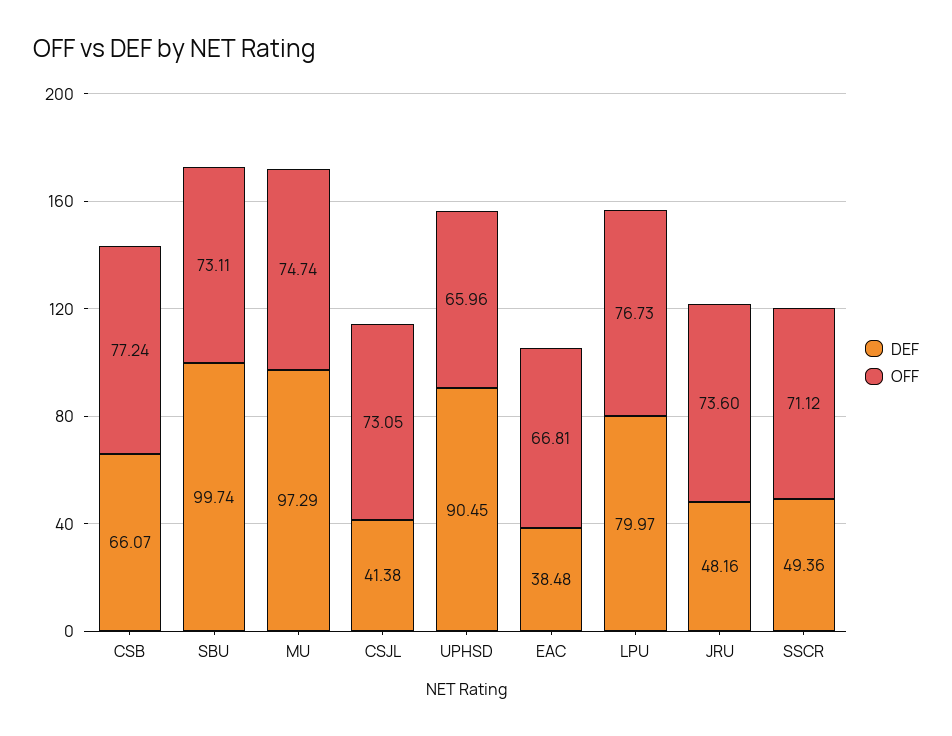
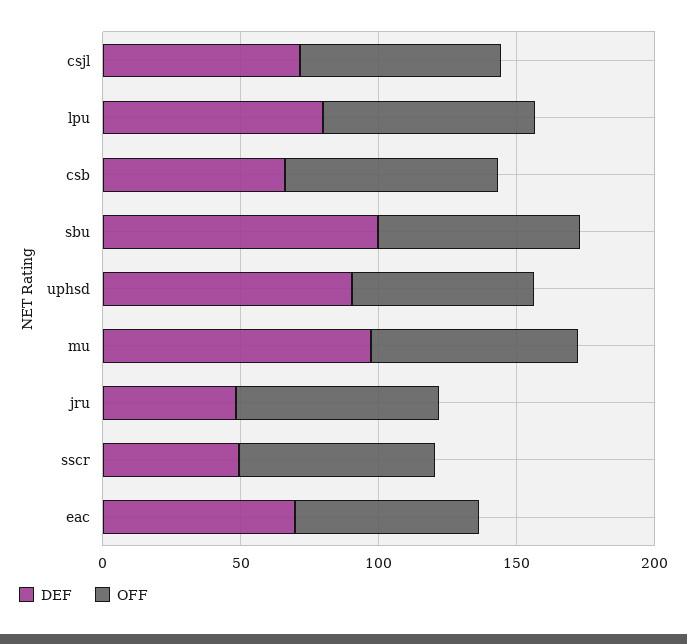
DEF, CSJL: 41.38 -> 70
DEF, EAC: 38.48 -> 70

